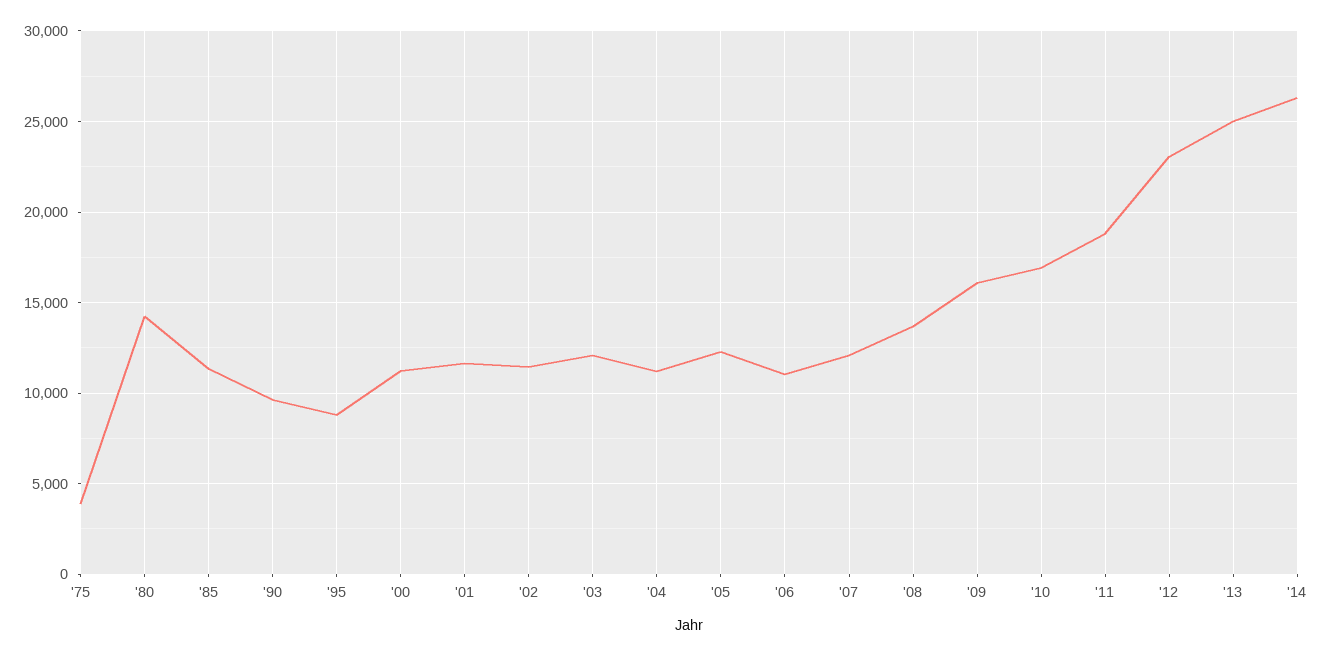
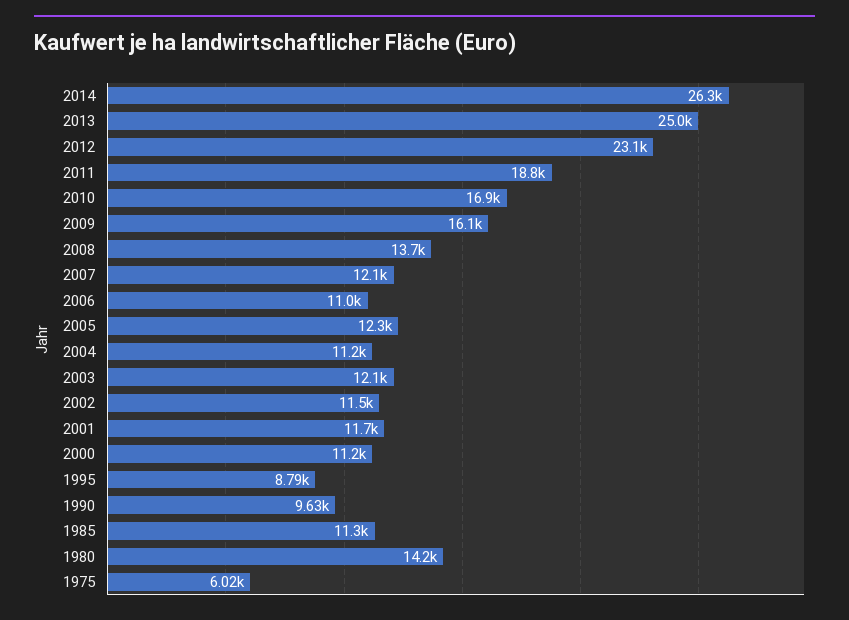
'75: 4000 -> 6020

